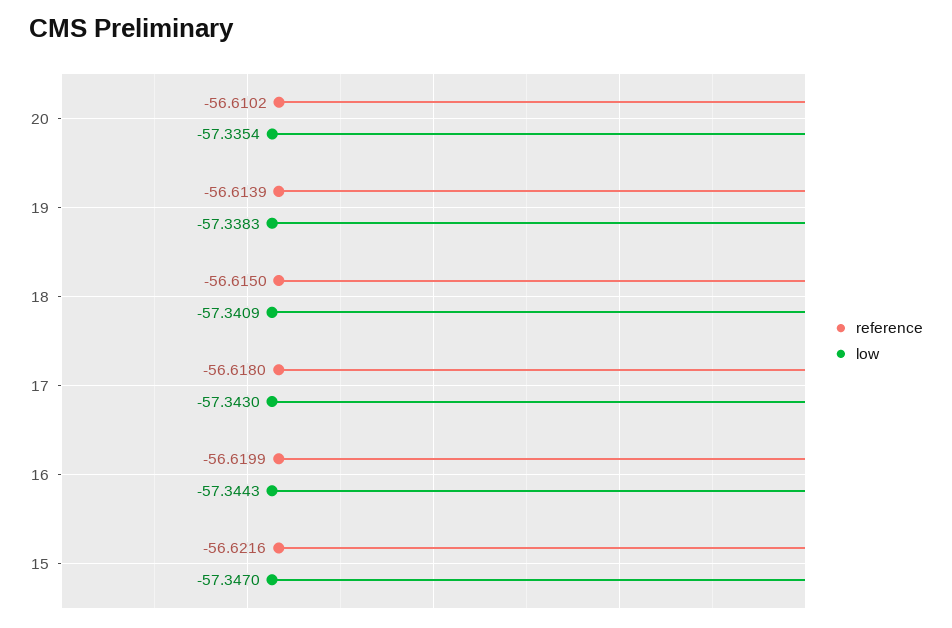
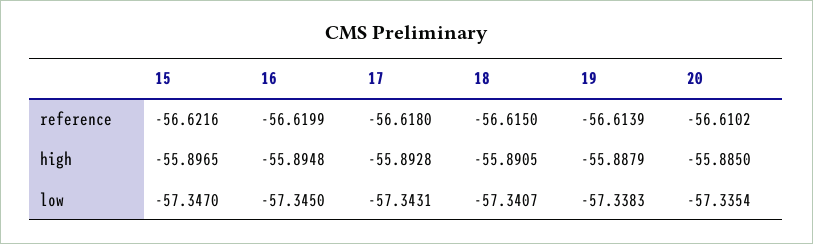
low, 18: -57.3409 -> -57.3407
low, 17: -57.343 -> -57.3431
low, 16: -57.3443 -> -57.345
high, 15: none -> -55.8965
high, 16: none -> -55.8948
high, 17: none -> -55.8928
high, 18: none -> -55.8905
high, 19: none -> -55.8879
high, 20: none -> -55.885

